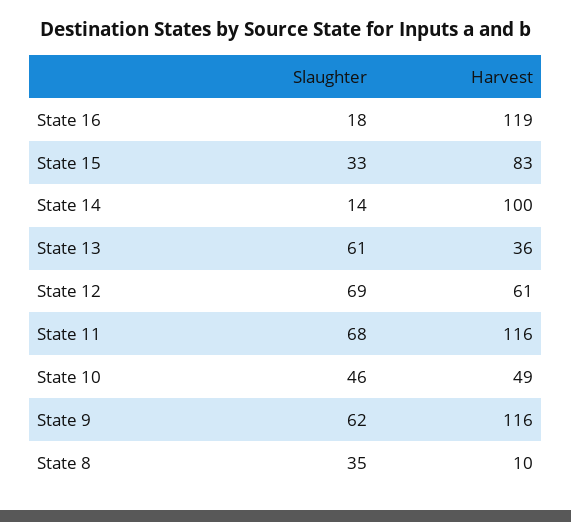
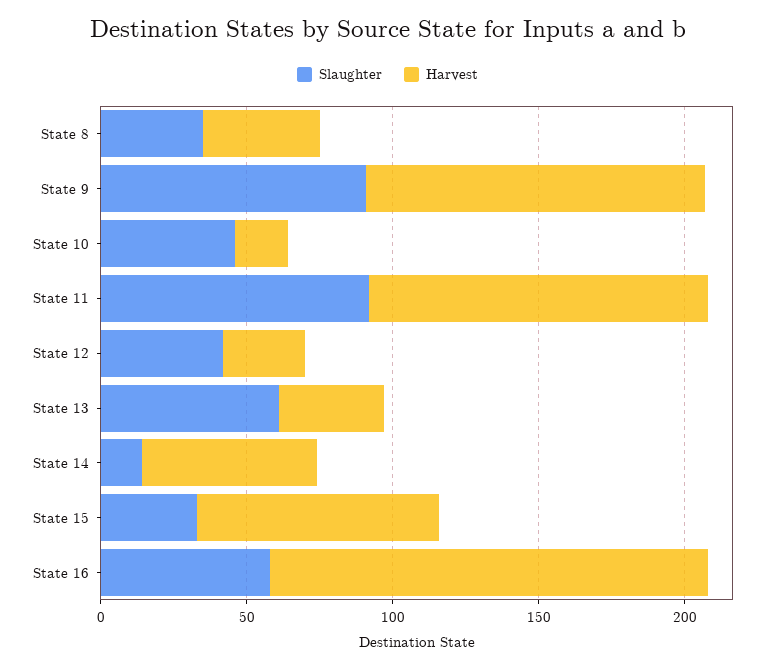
Slaughter, State 16: 18 -> 60
Harvest, State 16: 119 -> 150
Harvest, State 14: 100 -> 60
Slaughter, State 12: 69 -> 40
Harvest, State 12: 61 -> 30
Slaughter, State 11: 68 -> 90
Harvest, State 10: 49 -> 20
Slaughter, State 9: 62 -> 90
Harvest, State 8: 10 -> 40

